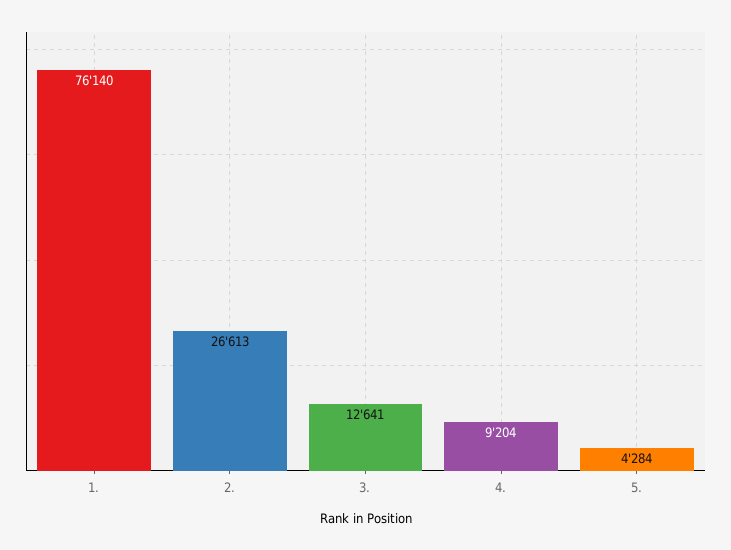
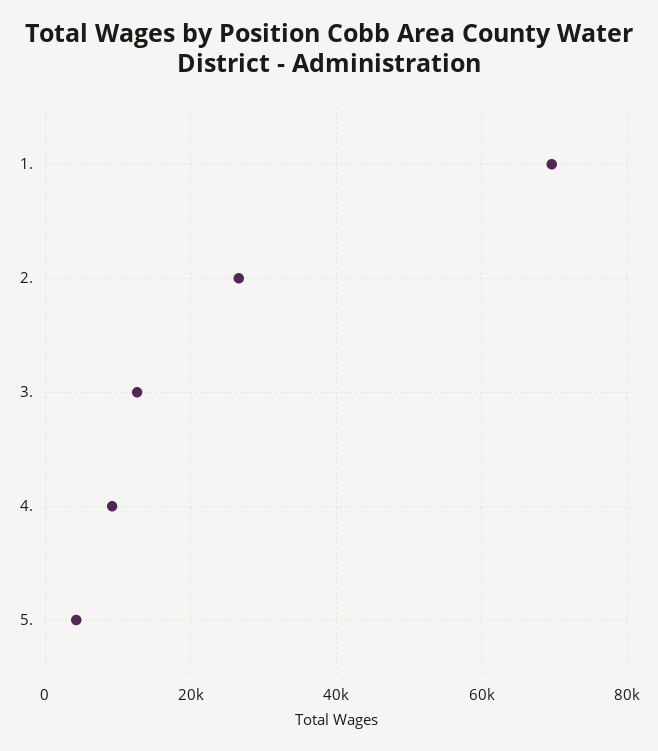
1.: 76140 -> 70000

